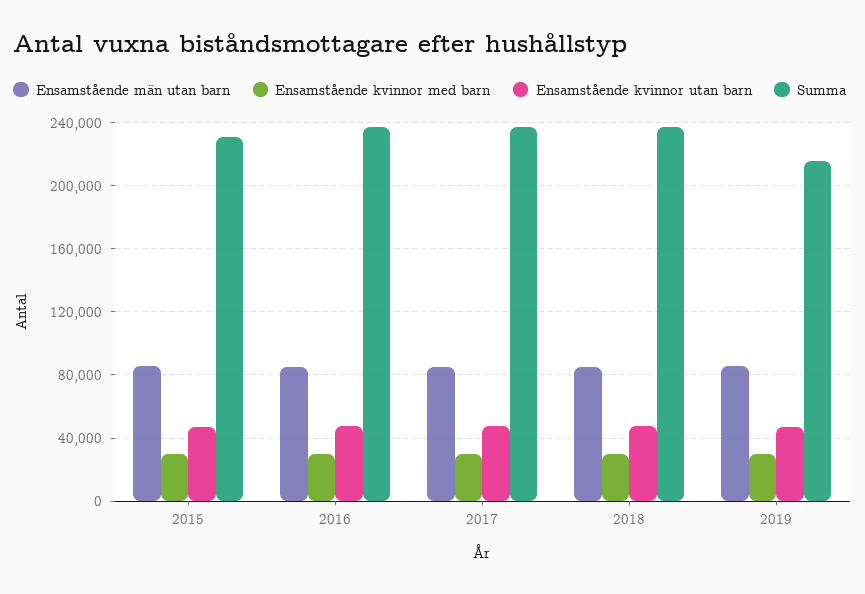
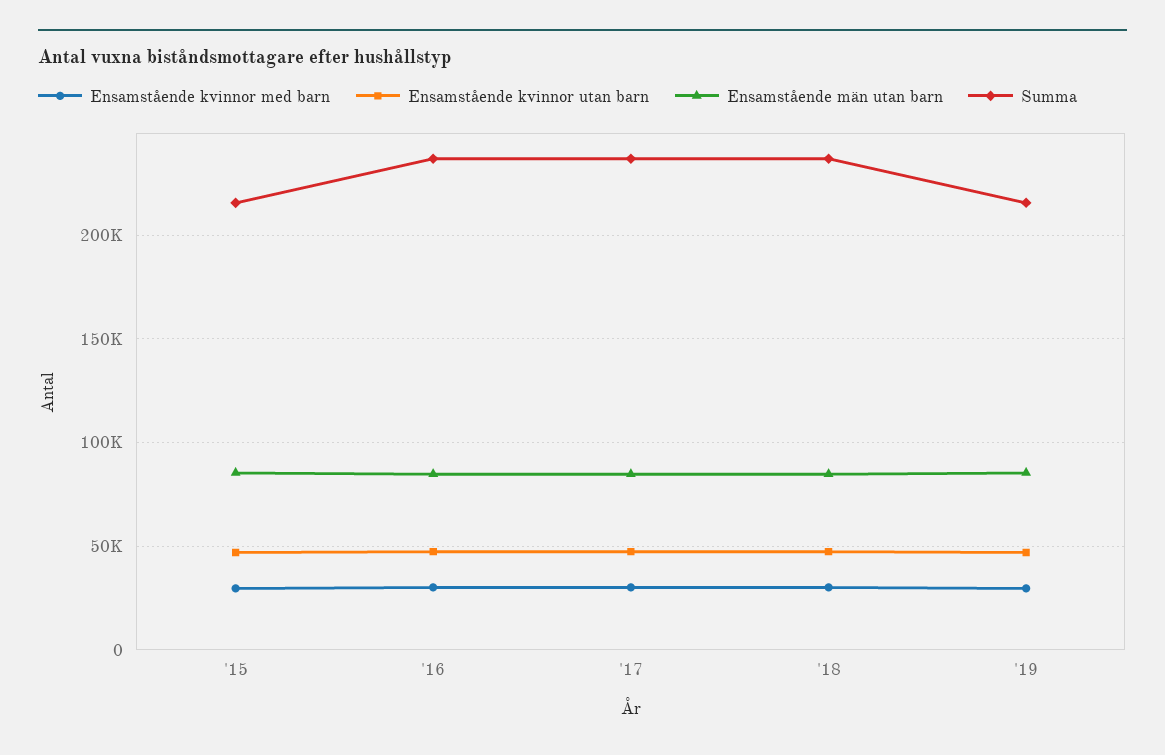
Summa, 2015: 230000 -> 215000

